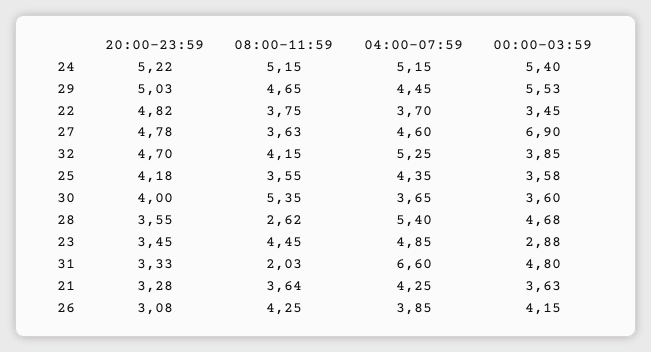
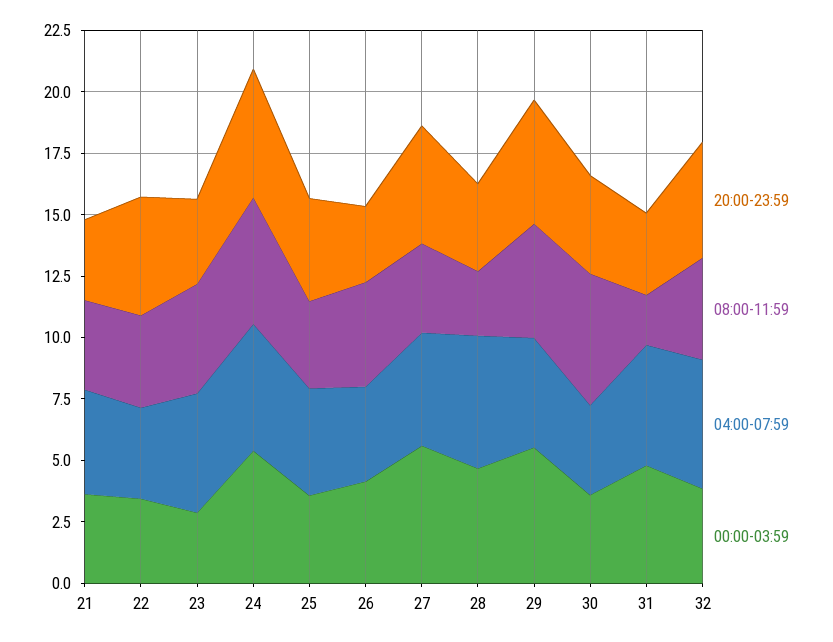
00:00-03:59, 27: 6.9 -> 5.5
04:00-07:59, 31: 6.6 -> 5

